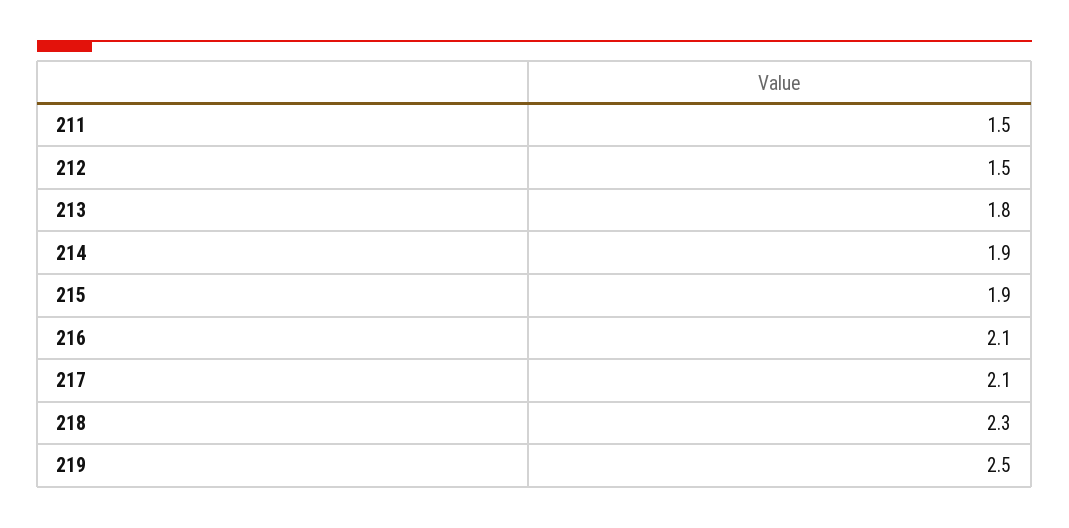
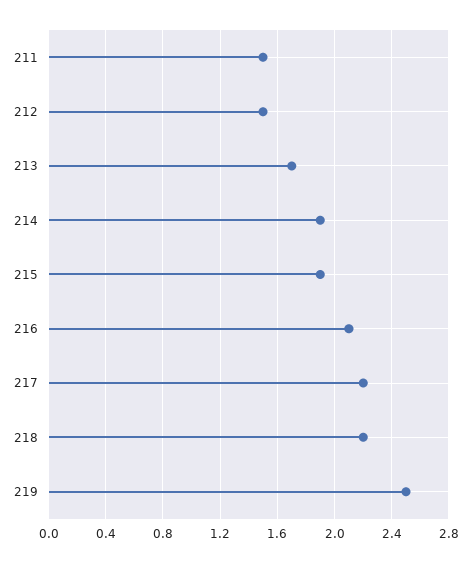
213: 1.8 -> 1.7
217: 2.1 -> 2.2
218: 2.3 -> 2.2

